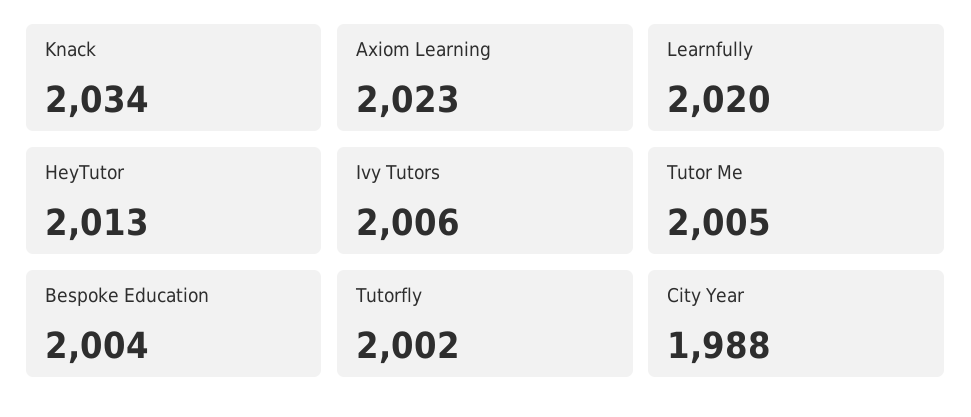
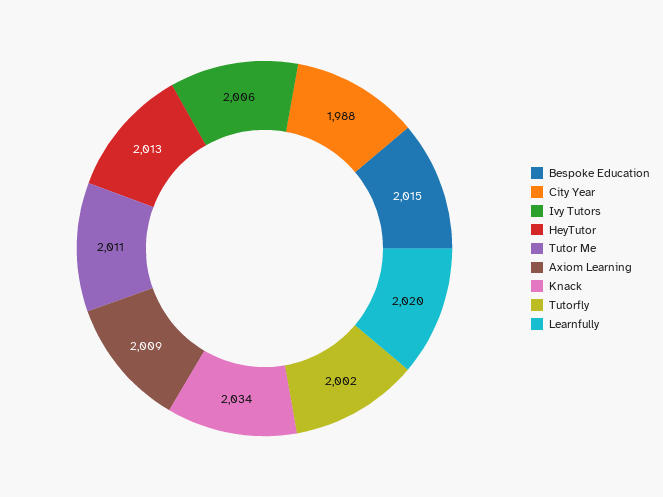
Axiom Learning: 2023 -> 2009
Tutor Me: 2005 -> 2011
Bespoke Education: 2004 -> 2015

